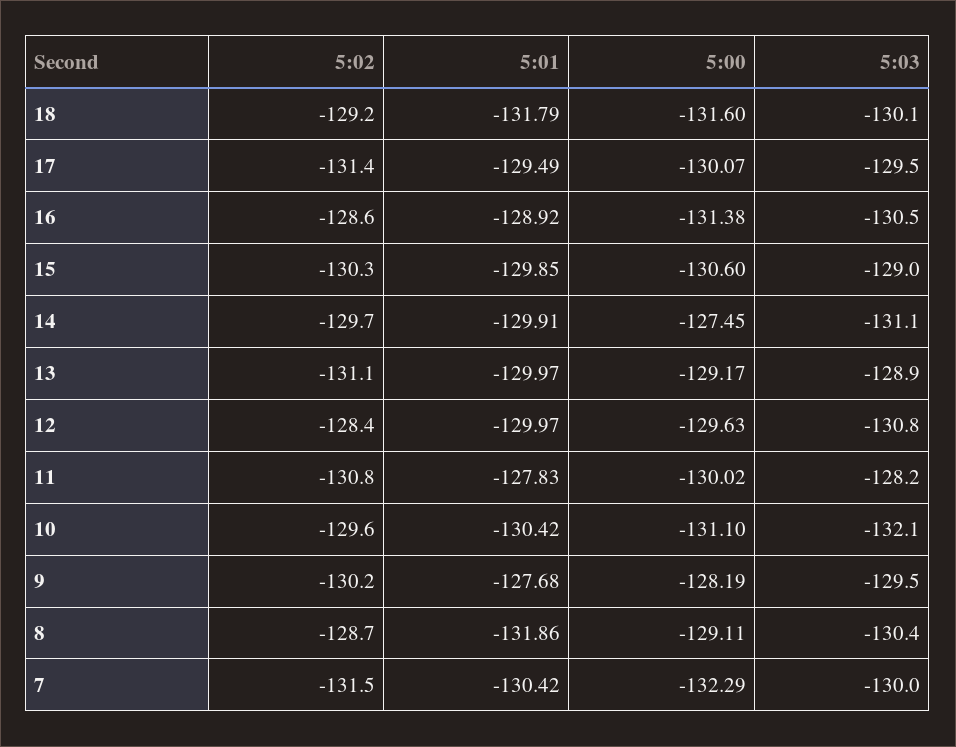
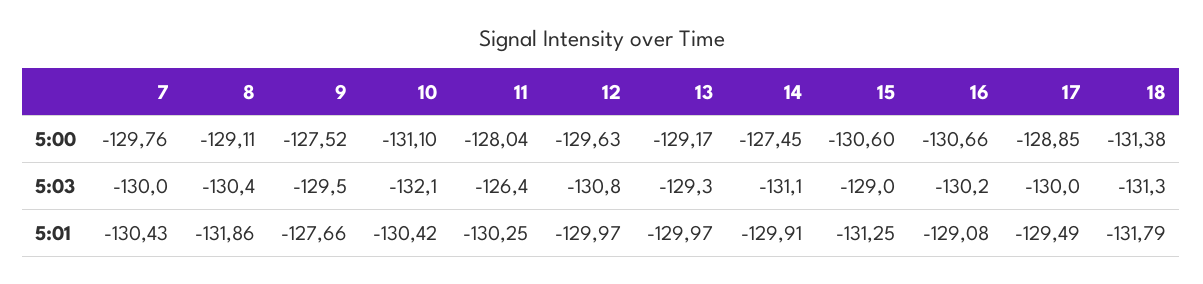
5:02, 18: -129.2 -> none
5:00, 18: -131.6 -> -131.38
5:03, 18: -130.1 -> -131.3
5:02, 17: -131.4 -> none
5:00, 17: -130.07 -> -128.85
5:03, 17: -129.5 -> -130
5:02, 16: -128.6 -> none
5:01, 16: -128.92 -> -129.08
5:00, 16: -131.38 -> -130.66
5:03, 16: -130.5 -> -130.2
5:02, 15: -130.3 -> none
5:01, 15: -129.85 -> -131.25
5:02, 14: -129.7 -> none
5:02, 13: -131.1 -> none
5:03, 13: -128.9 -> -129.3
5:02, 12: -128.4 -> none
5:02, 11: -130.8 -> none
5:01, 11: -127.83 -> -130.25
5:00, 11: -130.02 -> -128.04
5:03, 11: -128.2 -> -126.4
5:02, 10: -129.6 -> none
5:02, 9: -130.2 -> none
5:01, 9: -127.68 -> -127.66
5:00, 9: -128.19 -> -127.52
5:02, 8: -128.7 -> none
5:02, 7: -131.5 -> none
5:01, 7: -130.42 -> -130.43
5:00, 7: -132.29 -> -129.76

